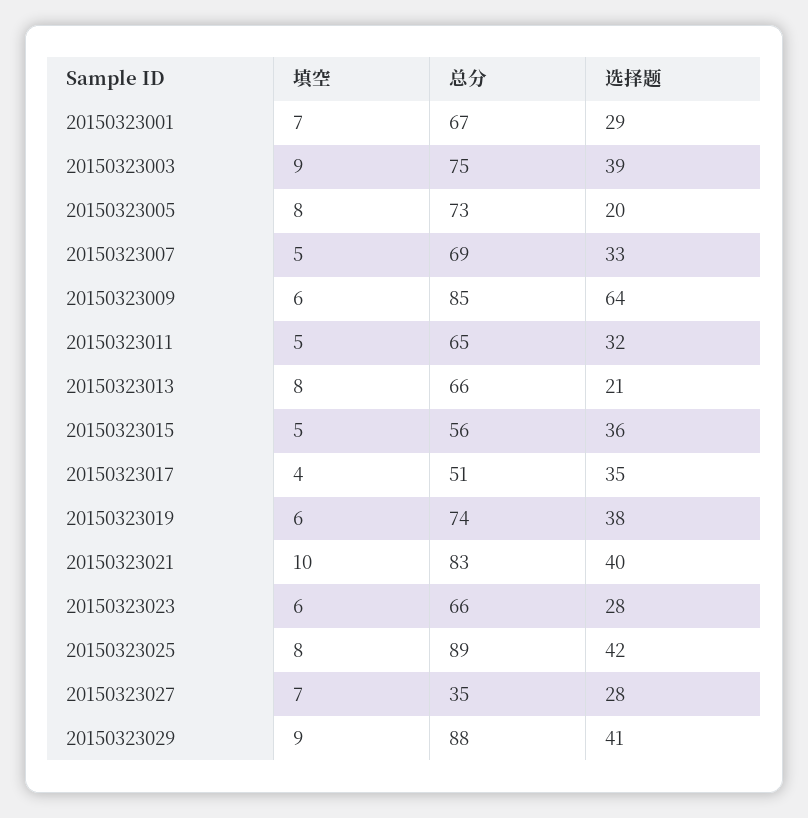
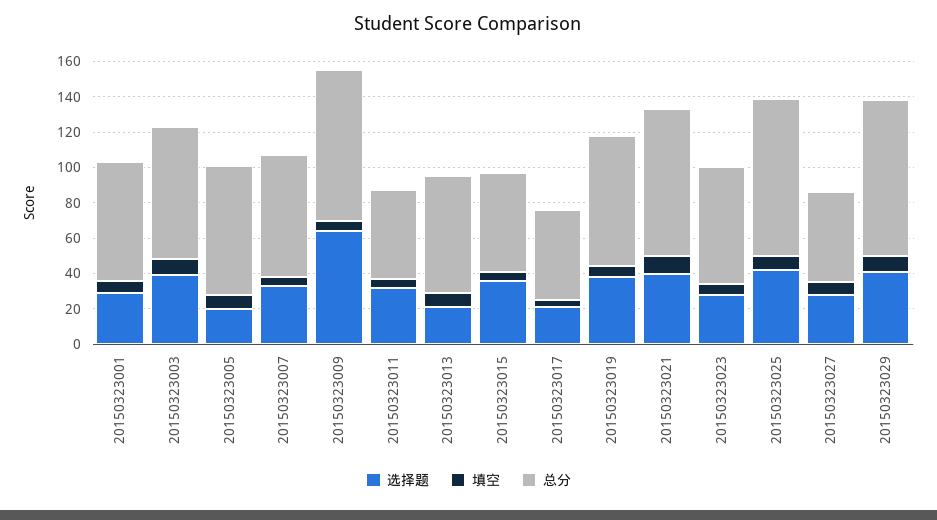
总分, 20150323011: 65 -> 50
选择题, 20150323017: 35 -> 20
总分, 20150323027: 35 -> 50

